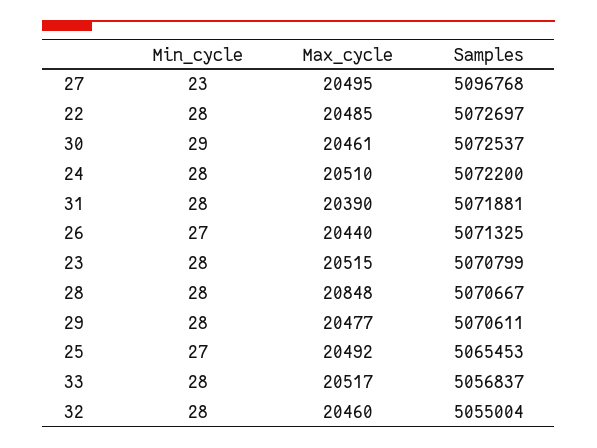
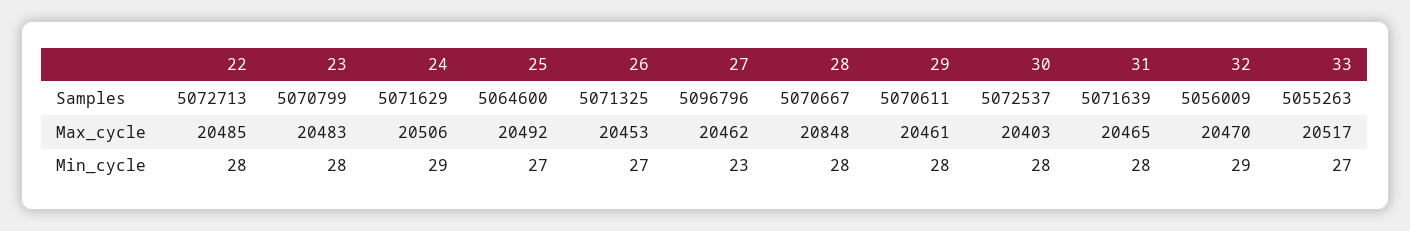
Max_cycle, 27: 20495 -> 20462
Samples, 27: 5096768 -> 5096796
Samples, 22: 5072697 -> 5072713
Min_cycle, 30: 29 -> 28
Max_cycle, 30: 20461 -> 20403
Min_cycle, 24: 28 -> 29
Max_cycle, 24: 20510 -> 20506
Samples, 24: 5072200 -> 5071629
Max_cycle, 31: 20390 -> 20465
Samples, 31: 5071881 -> 5071639
Max_cycle, 26: 20440 -> 20453
Max_cycle, 23: 20515 -> 20483
Max_cycle, 29: 20477 -> 20461
Samples, 25: 5065453 -> 5064600
Min_cycle, 33: 28 -> 27
Samples, 33: 5056837 -> 5055263
Min_cycle, 32: 28 -> 29
Max_cycle, 32: 20460 -> 20470
Samples, 32: 5055004 -> 5056009

